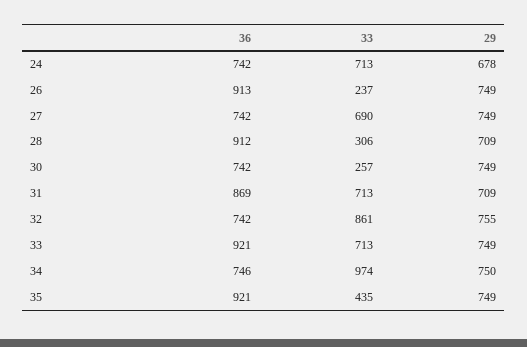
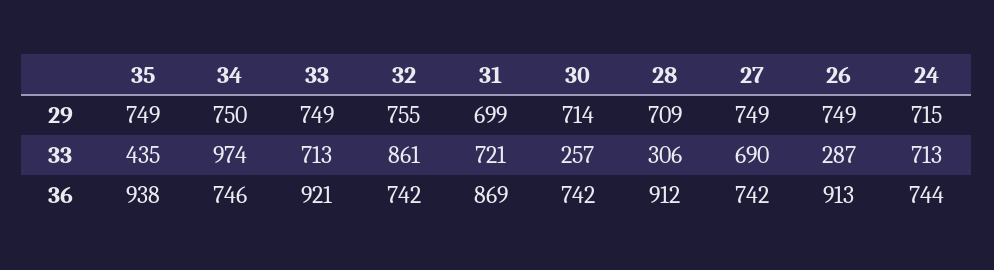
36, 24: 742 -> 744
29, 24: 678 -> 715
33, 26: 237 -> 287
29, 30: 749 -> 714
33, 31: 713 -> 721
29, 31: 709 -> 699
36, 35: 921 -> 938

